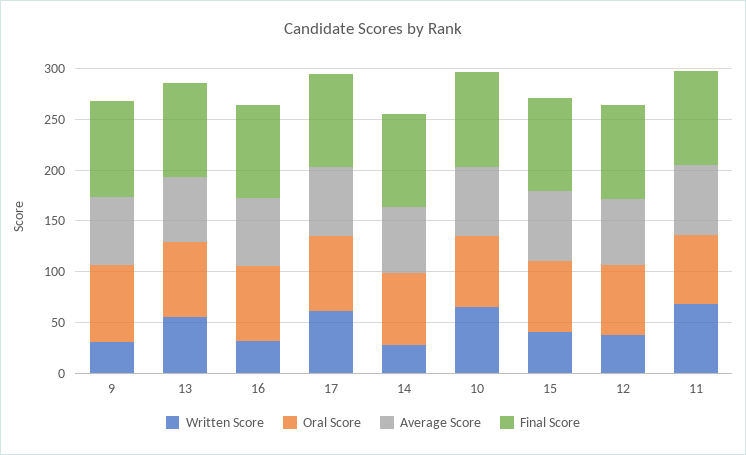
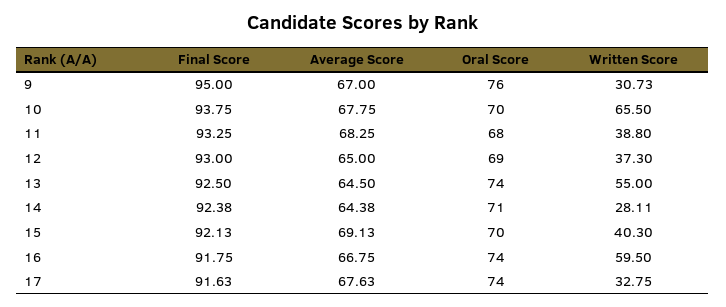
Written Score, 16: 30 -> 59.5
Written Score, 17: 60 -> 32.75
Written Score, 11: 70 -> 38.8

